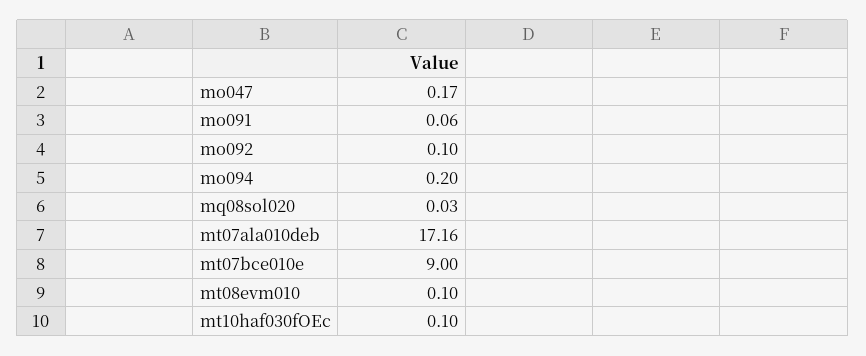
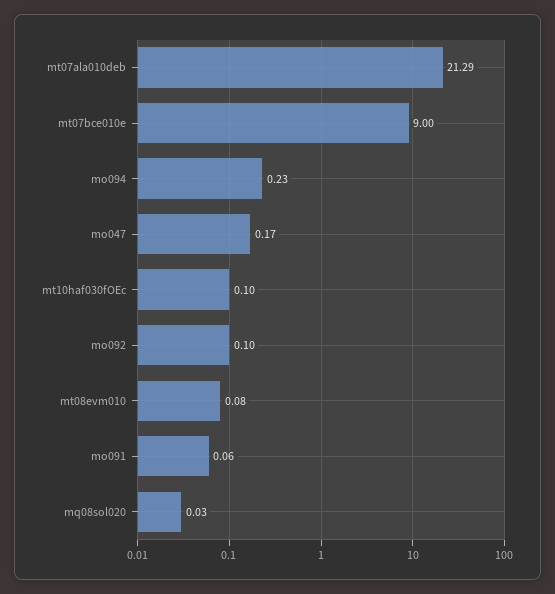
mo094: 0.2 -> 0.23
mt07ala010deb: 17.16 -> 21.29
mt08evm010: 0.1 -> 0.08

